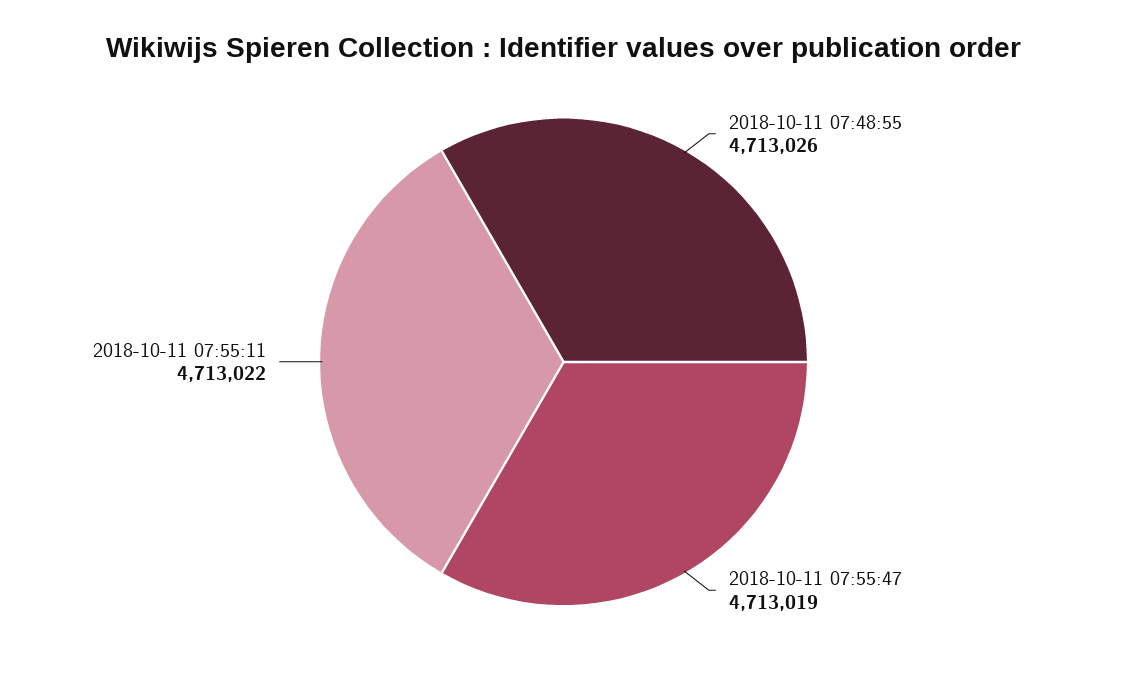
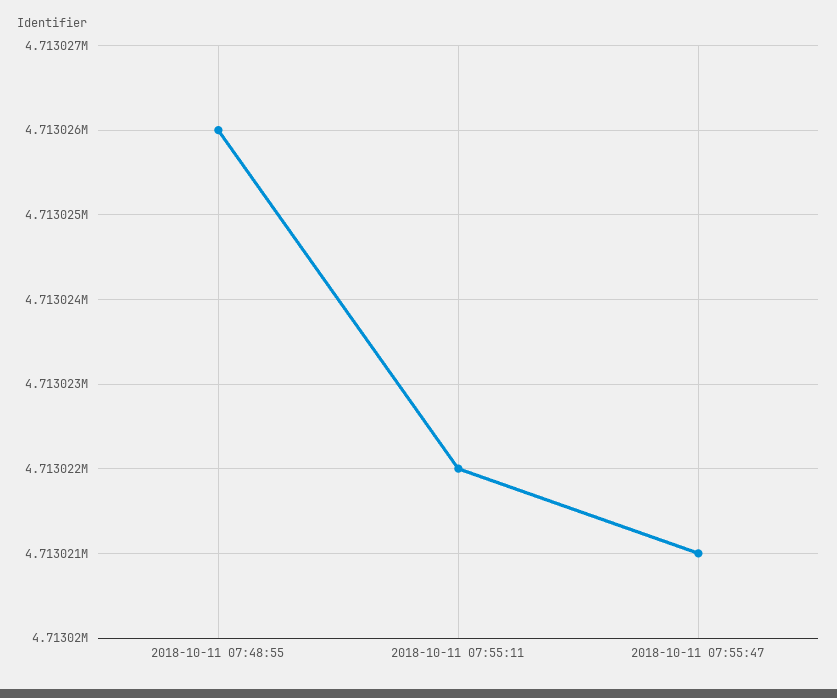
2018-10-11 07:55:47: 4713019 -> 4713021

